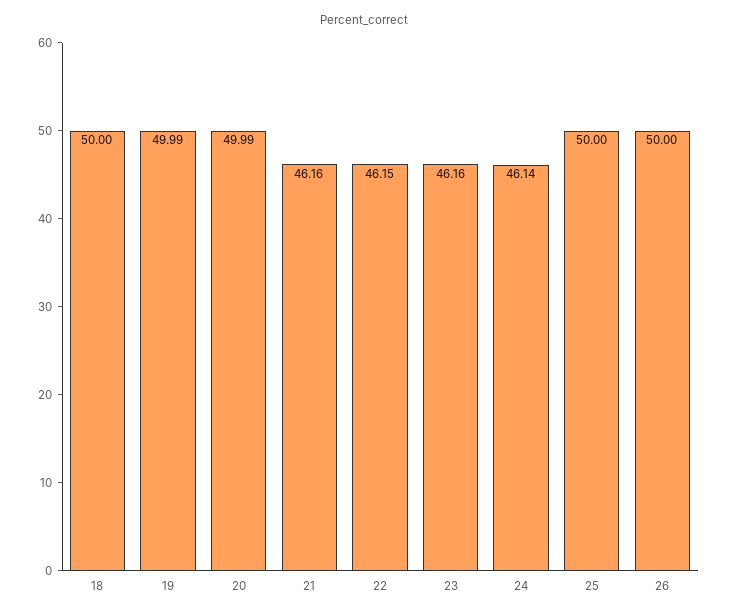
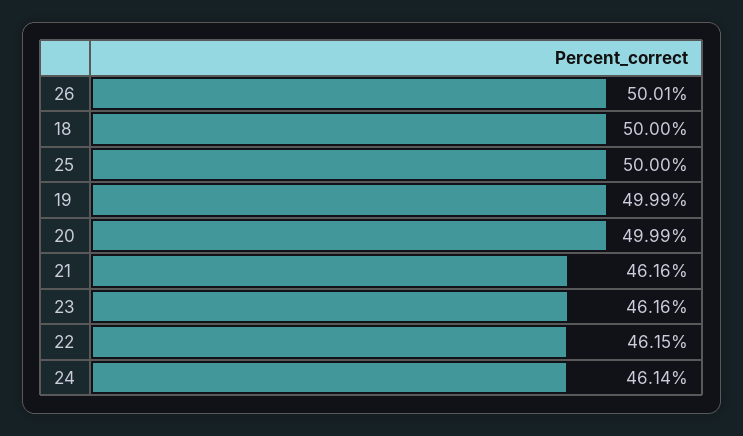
26: 50 -> 50.01

